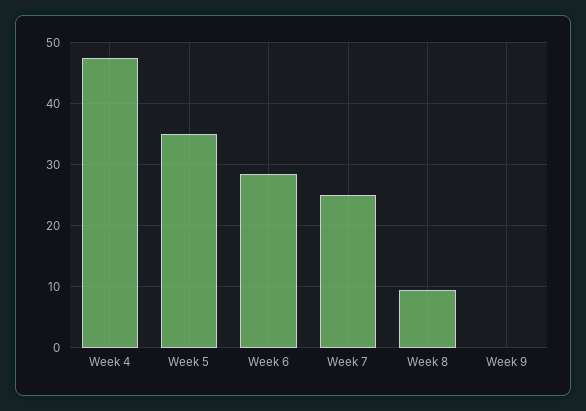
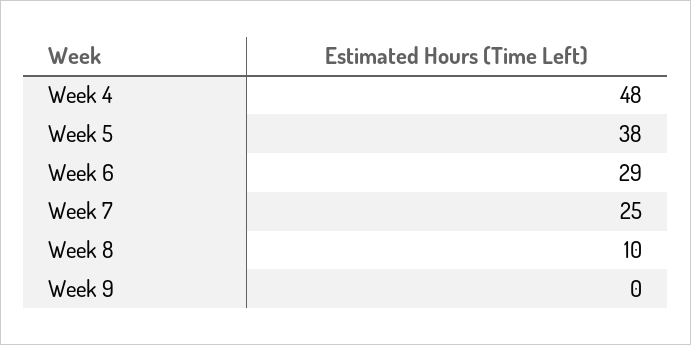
Week 5: 35 -> 38

